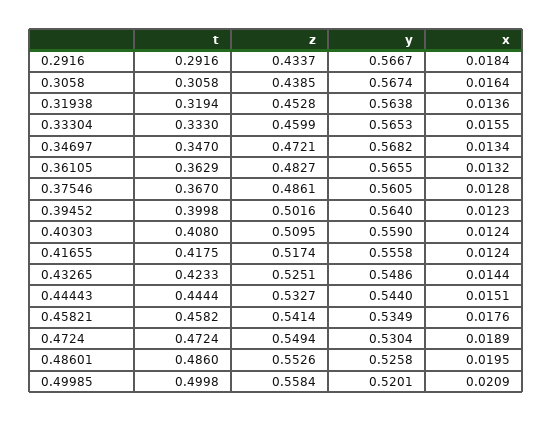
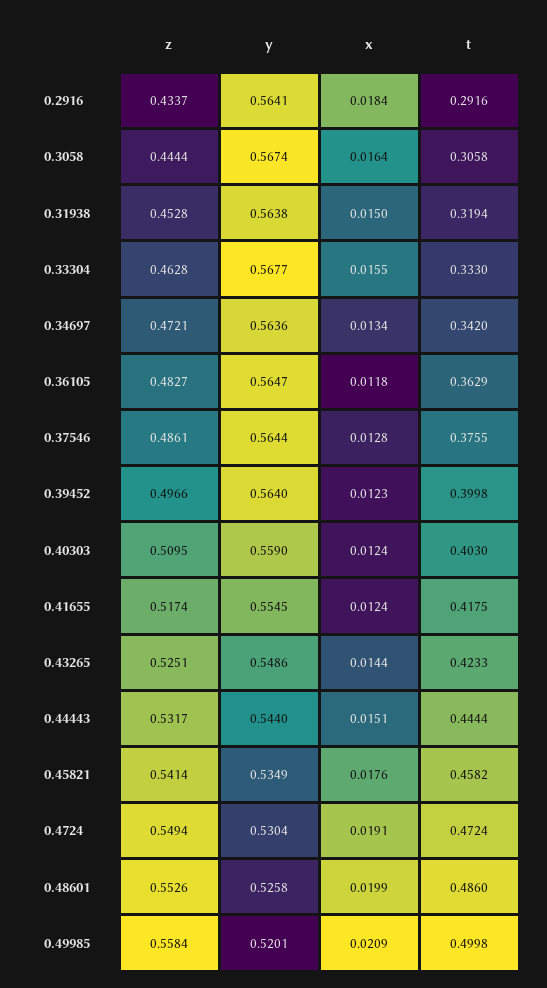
y, 0.2916: 0.5667 -> 0.5641
z, 0.3058: 0.4385 -> 0.4444
x, 0.31938: 0.0136 -> 0.015
z, 0.33304: 0.4599 -> 0.4628
y, 0.33304: 0.5653 -> 0.5677
t, 0.34697: 0.347 -> 0.342
y, 0.34697: 0.5682 -> 0.5636
y, 0.36105: 0.5655 -> 0.5647
x, 0.36105: 0.0132 -> 0.0118
t, 0.37546: 0.367 -> 0.3755
y, 0.37546: 0.5605 -> 0.5644
z, 0.39452: 0.5016 -> 0.4966
t, 0.40303: 0.408 -> 0.403
y, 0.41655: 0.5558 -> 0.5545
z, 0.44443: 0.5327 -> 0.5317
x, 0.4724: 0.0189 -> 0.0191
x, 0.48601: 0.0195 -> 0.0199

